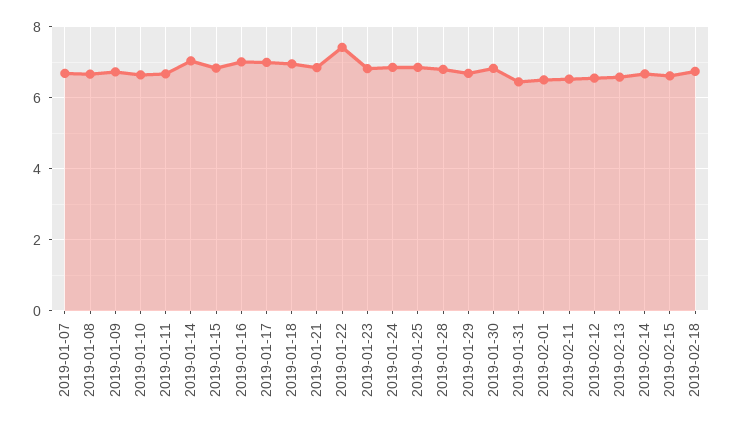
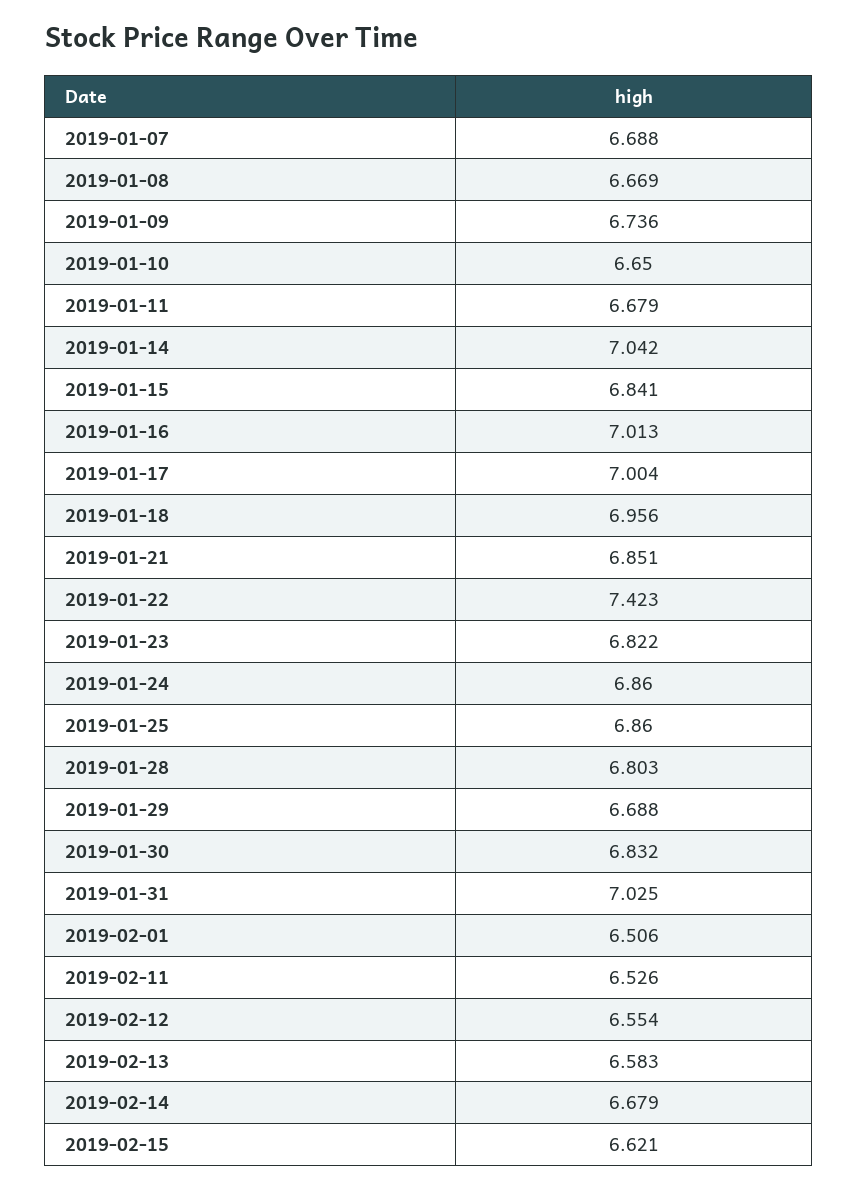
2019-01-31: 6.4 -> 7.025
2019-02-18: 6.8 -> none

